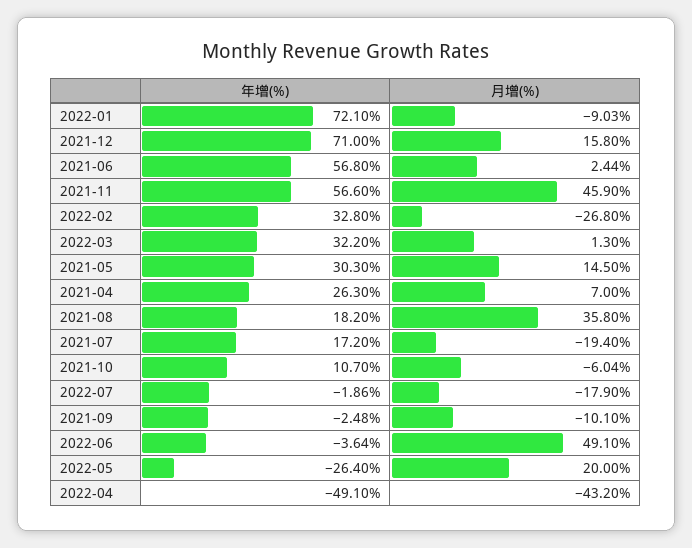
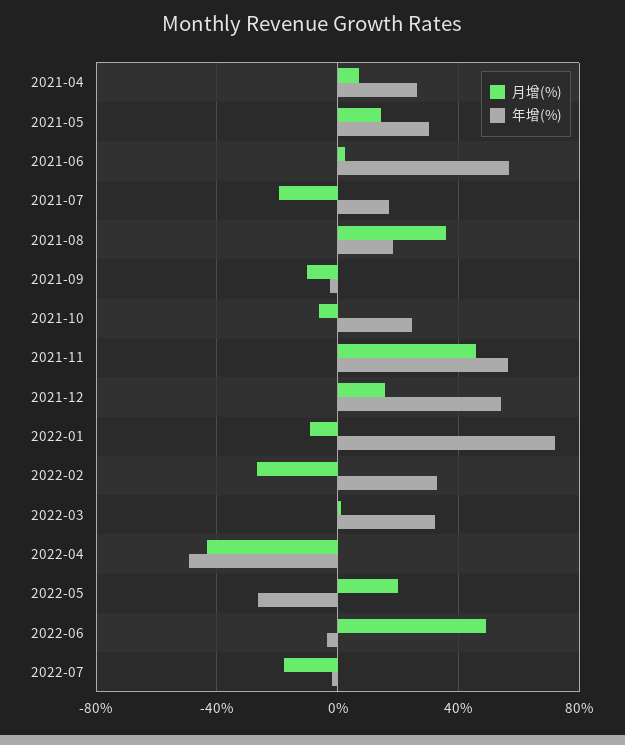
年增(%), 2021-12: 71 -> 55
年增(%), 2021-10: 10.7 -> 25

